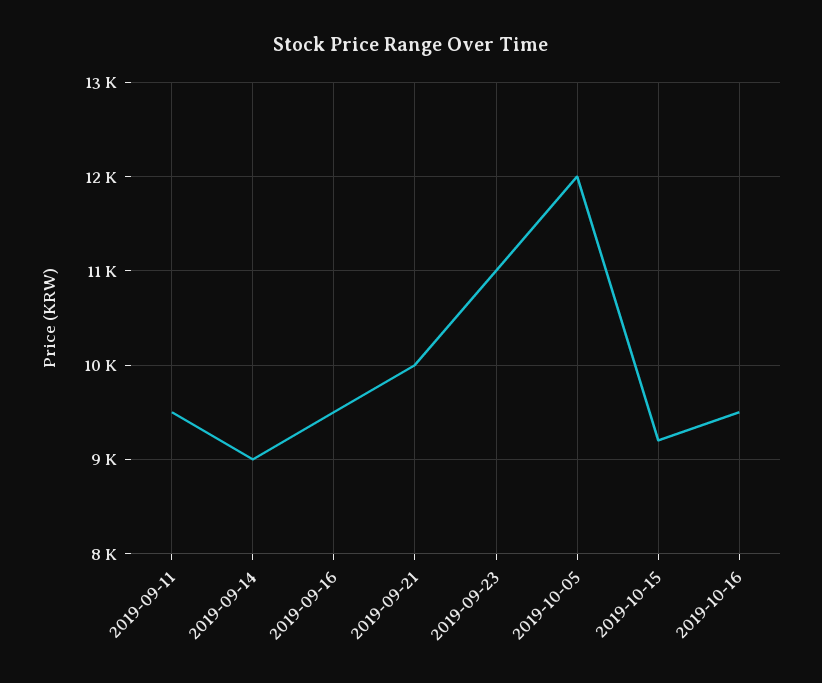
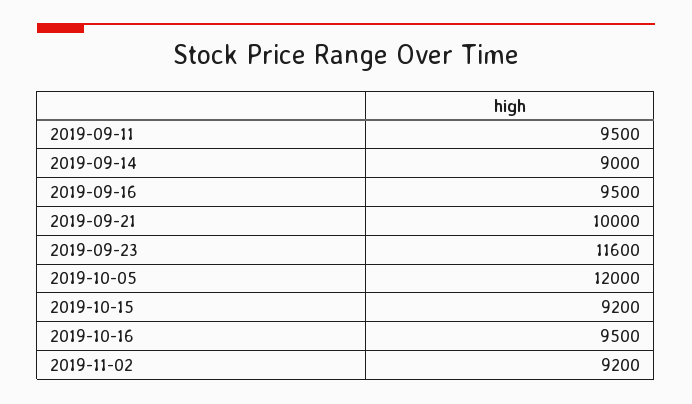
2019-09-23: 11000 -> 11600
2019-11-02: none -> 9200

